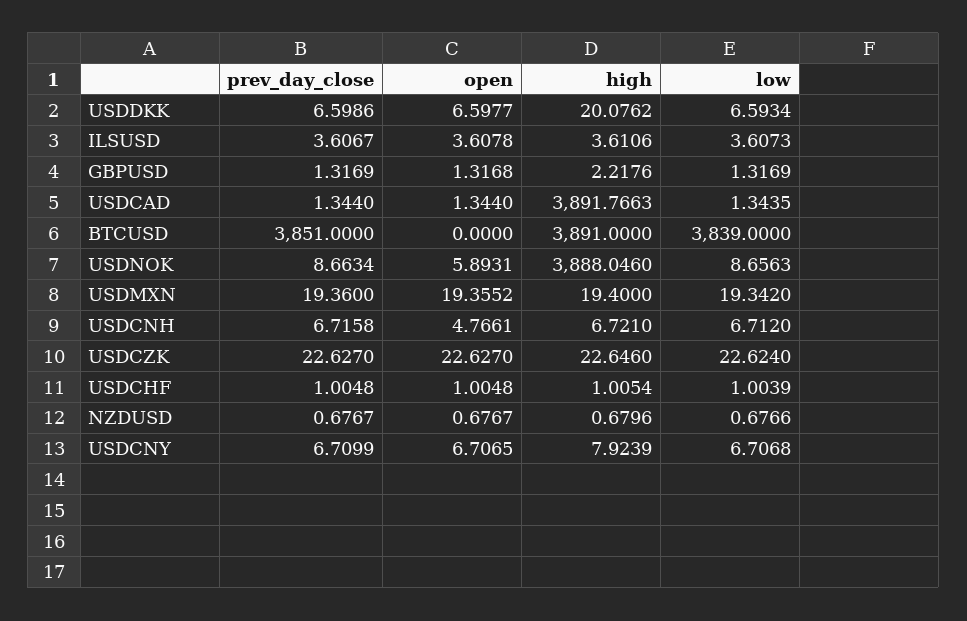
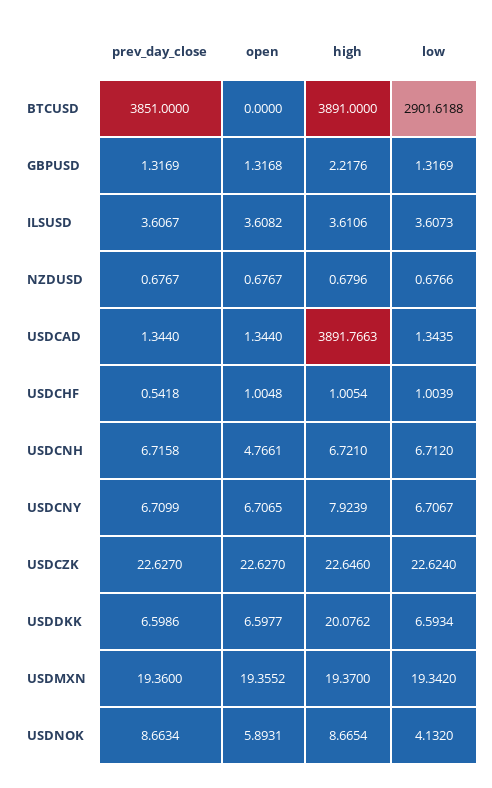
open, ILSUSD: 3.6078 -> 3.6082
low, BTCUSD: 3839 -> 2901.6188
high, USDNOK: 3888.046 -> 8.6654
low, USDNOK: 8.6563 -> 4.132
high, USDMXN: 19.4 -> 19.37
prev_day_close, USDCHF: 1.0048 -> 0.5418
low, USDCNY: 6.7068 -> 6.7067

